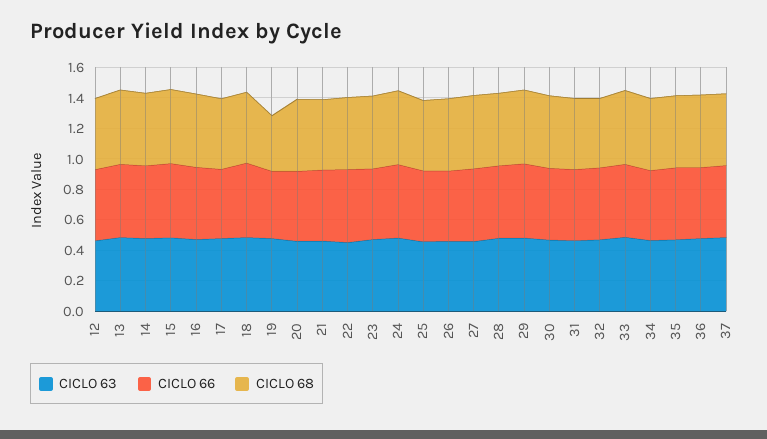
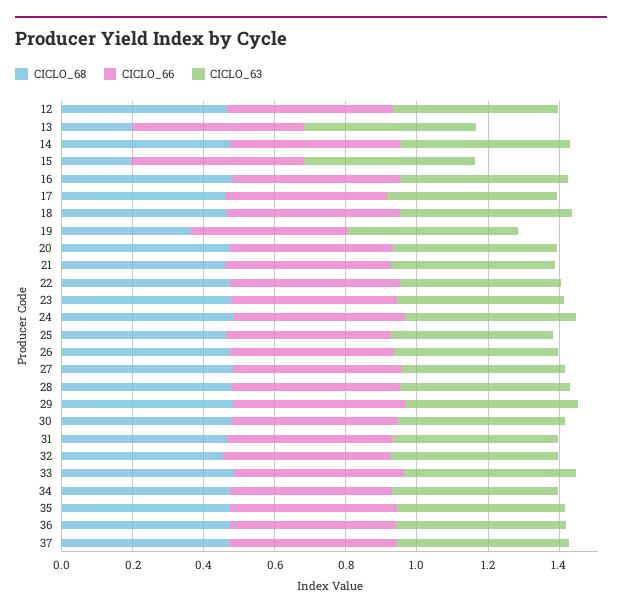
CICLO 68, 13: 0.5 -> 0.2
CICLO 68, 15: 0.5 -> 0.2

